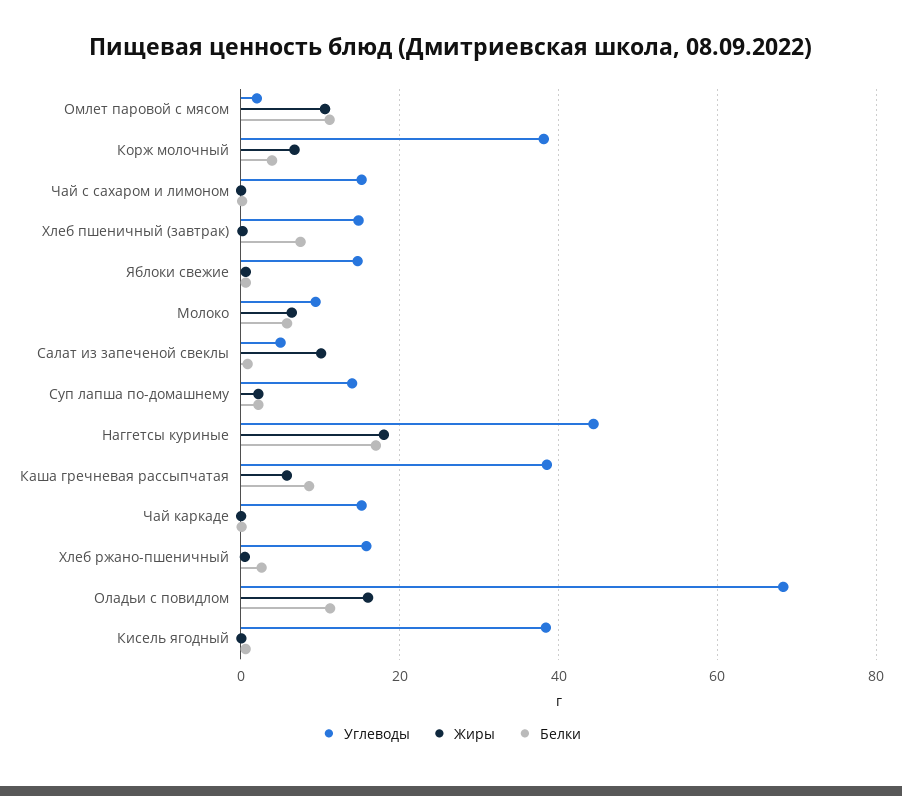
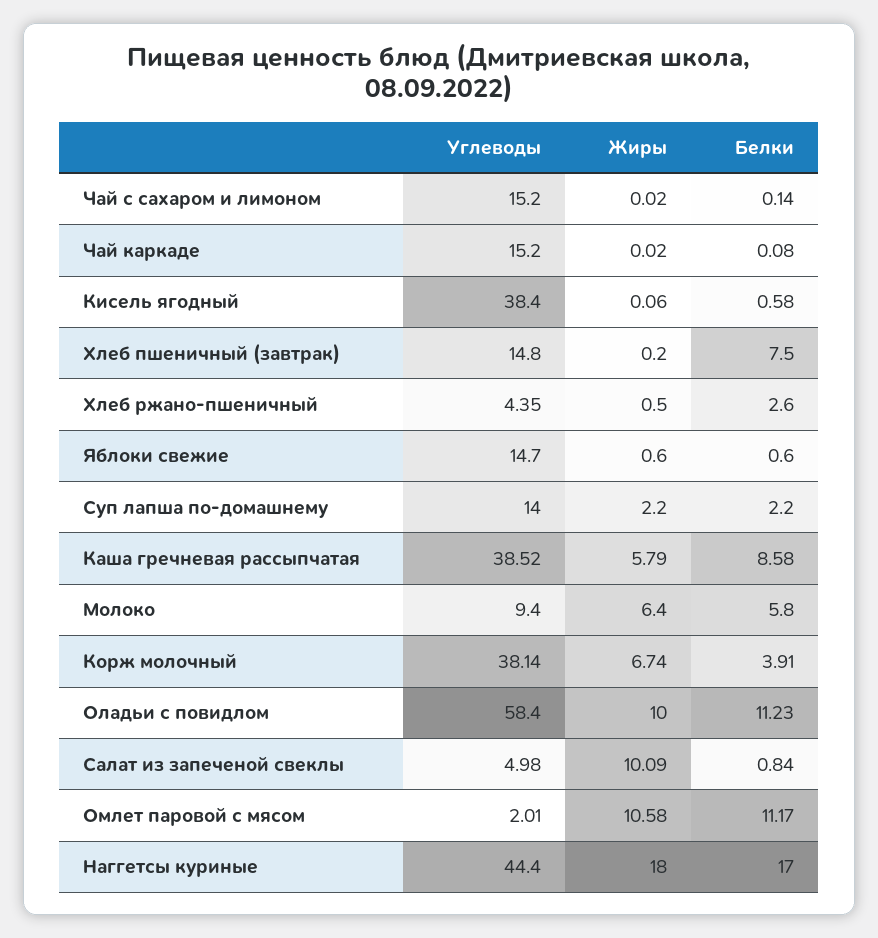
Углеводы, Хлеб ржано-пшеничный: 16 -> 4.35
Углеводы, Оладьи с повидлом: 68 -> 58.4
Жиры, Оладьи с повидлом: 16 -> 10

